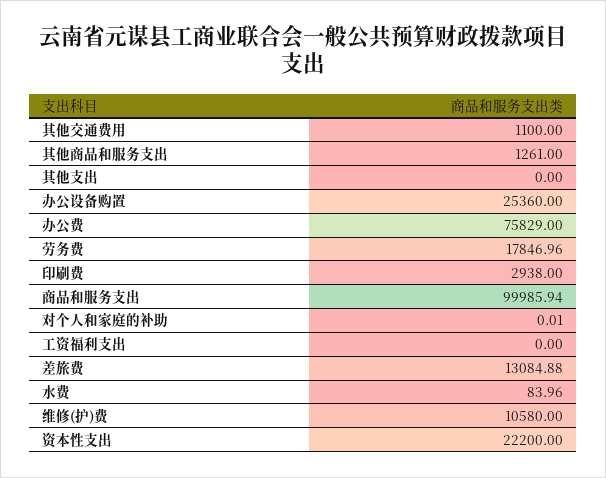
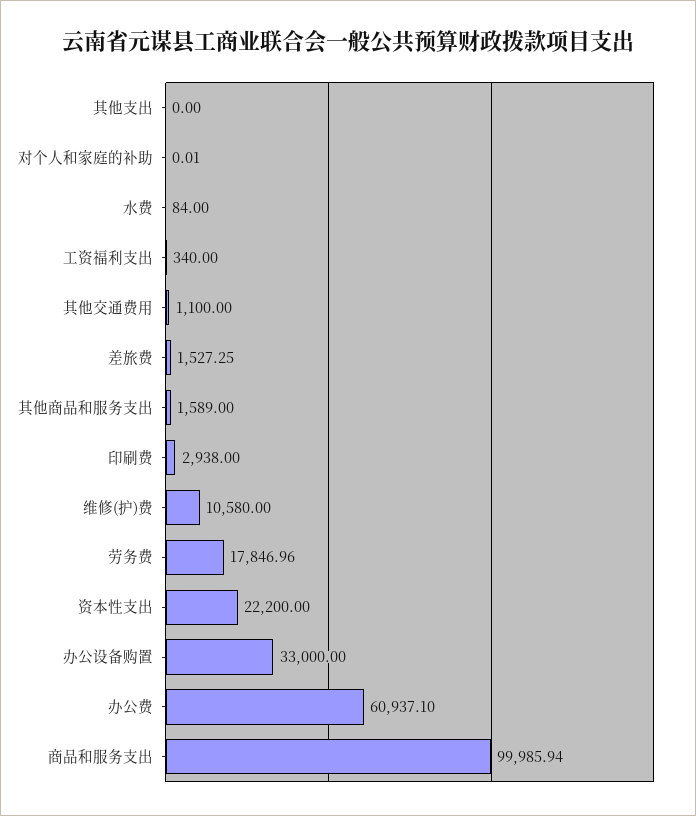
其他商品和服务支出: 1261 -> 1589
办公设备购置: 25360 -> 33000
办公费: 75829 -> 60937.1
工资福利支出: 0 -> 340
差旅费: 13084.88 -> 1527.25
水费: 83.96 -> 84

